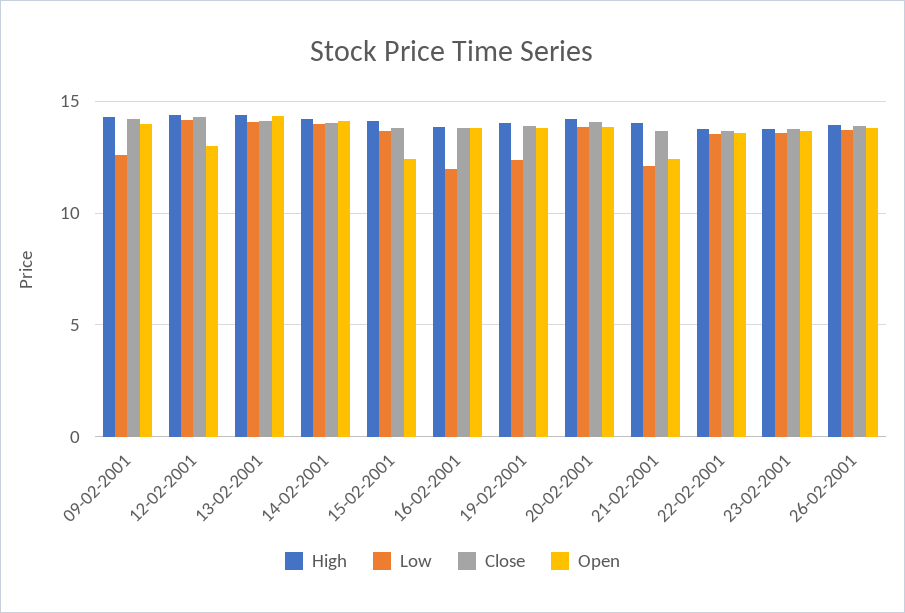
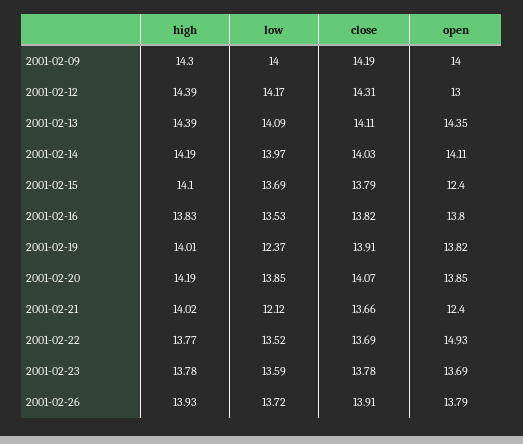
Low, 09-02-2001: 12.5 -> 14
Low, 16-02-2001: 12 -> 13.53
Open, 22-02-2001: 13.5 -> 14.93

